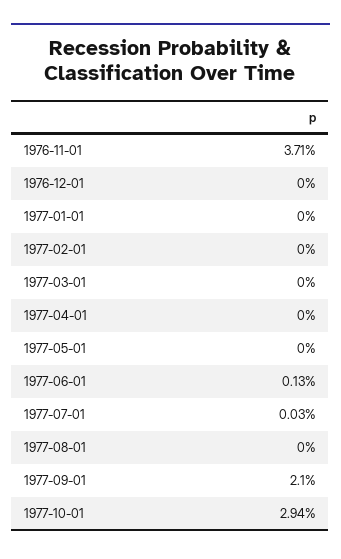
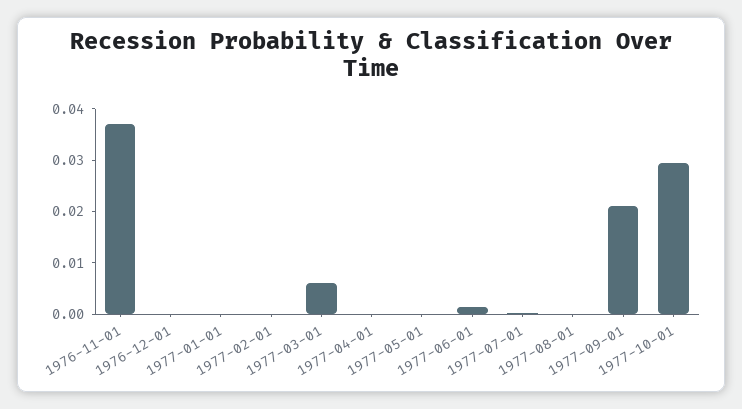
1977-03-01: 0 -> 0.006

